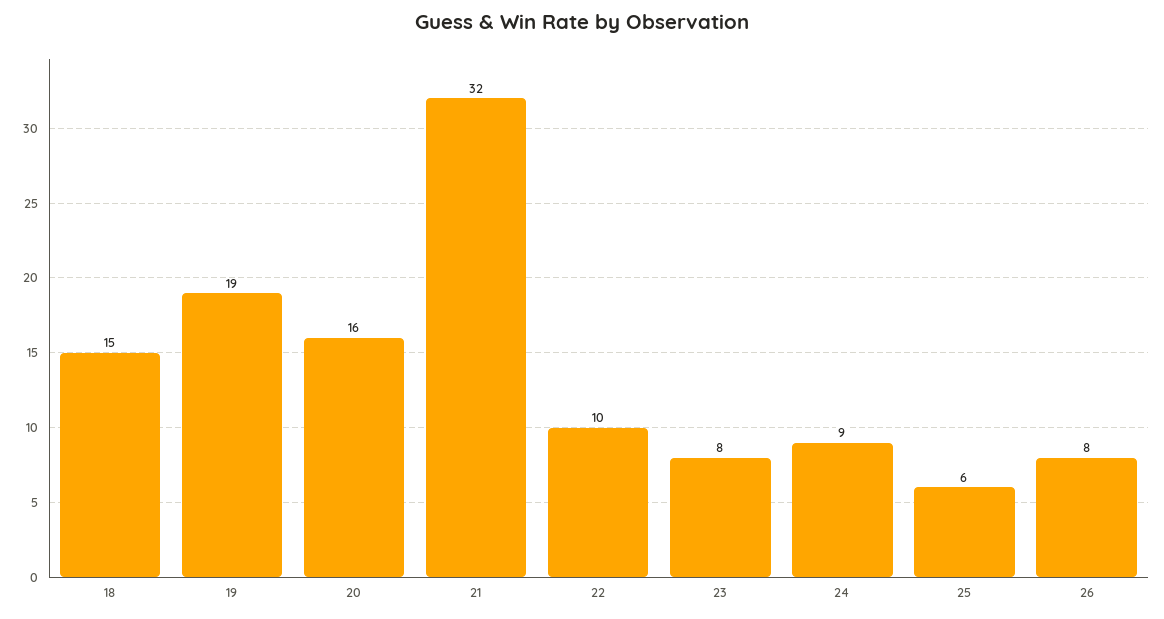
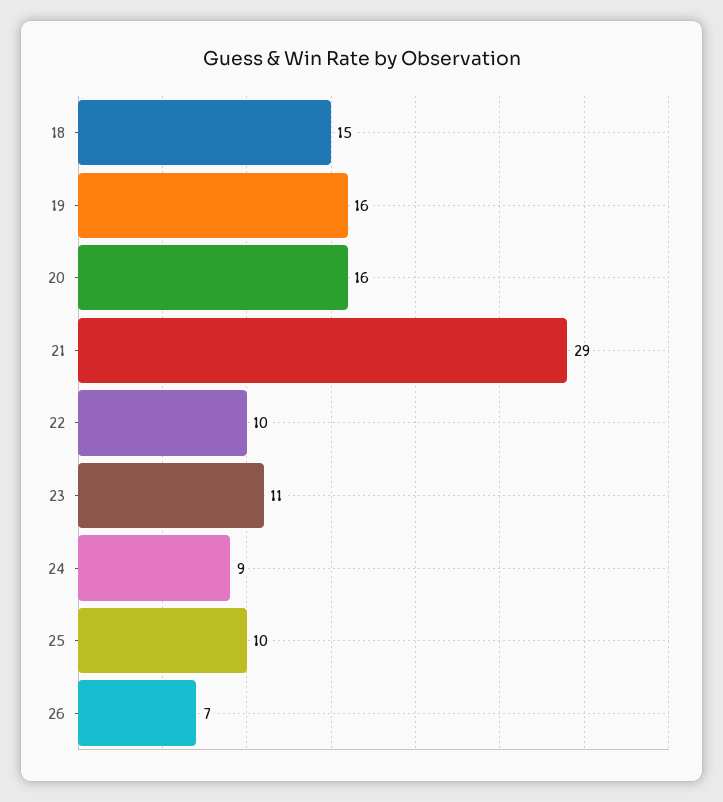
19: 19 -> 16
21: 32 -> 29
23: 8 -> 11
25: 6 -> 10
26: 8 -> 7

